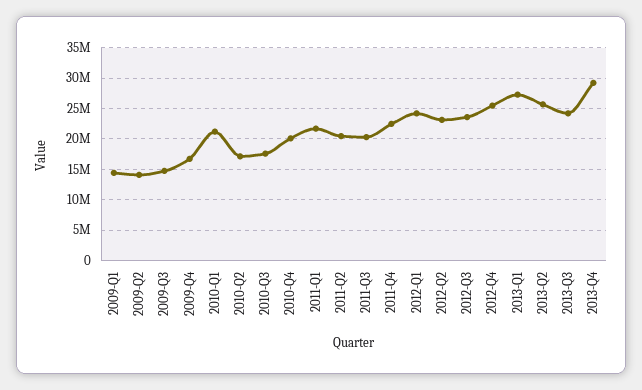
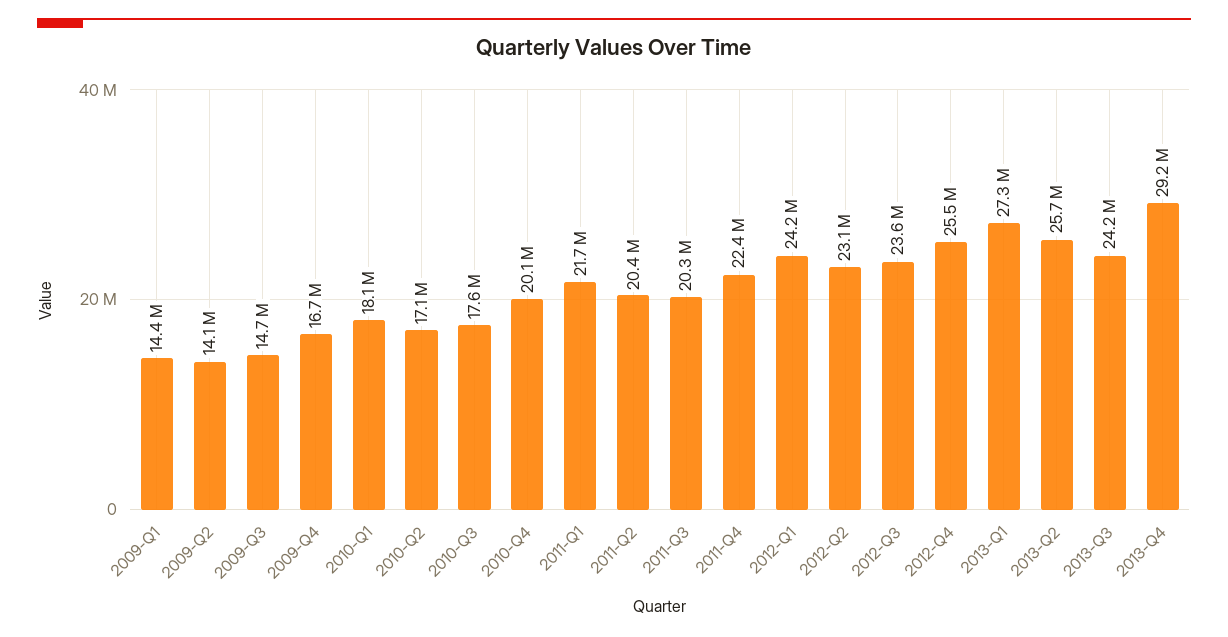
2010-Q1: 21000000 -> 18100000

